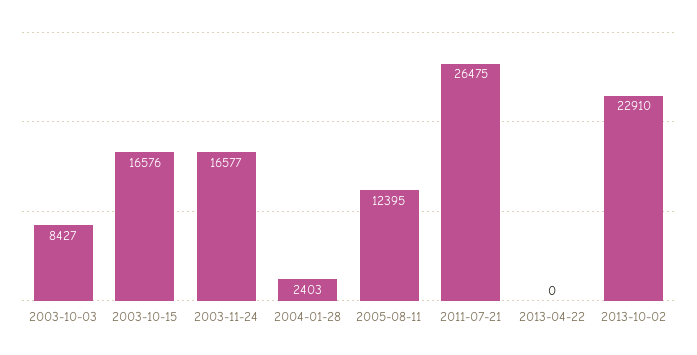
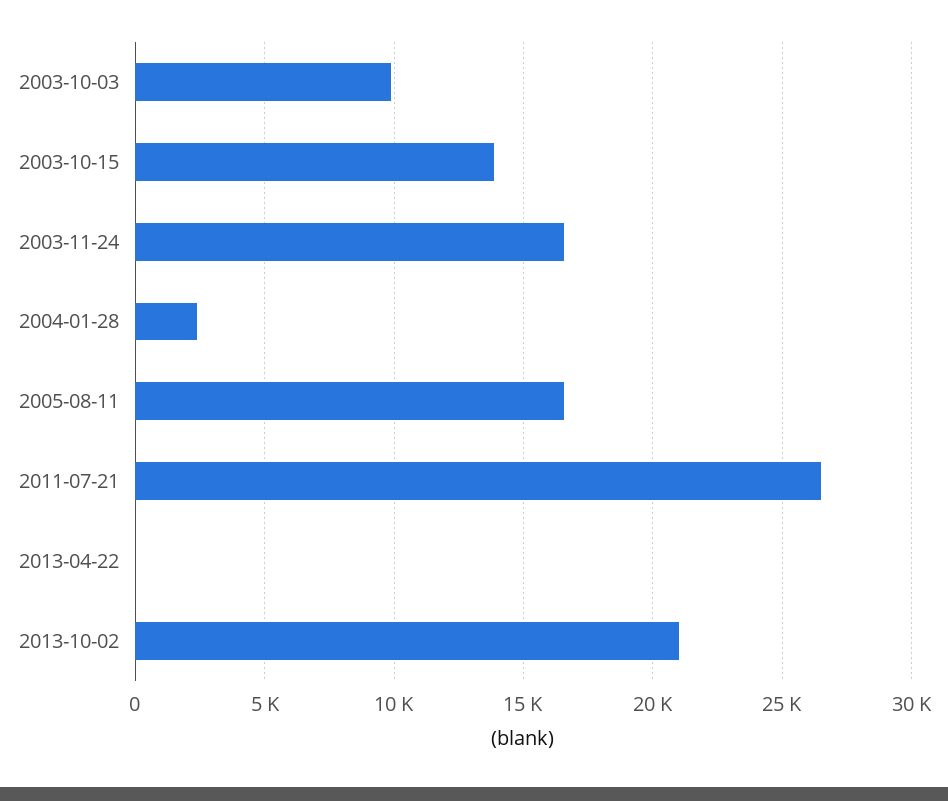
2003-10-03: 8427 -> 10000
2003-10-15: 16576 -> 14000
2005-08-11: 12395 -> 16500
2013-10-02: 22910 -> 21000

